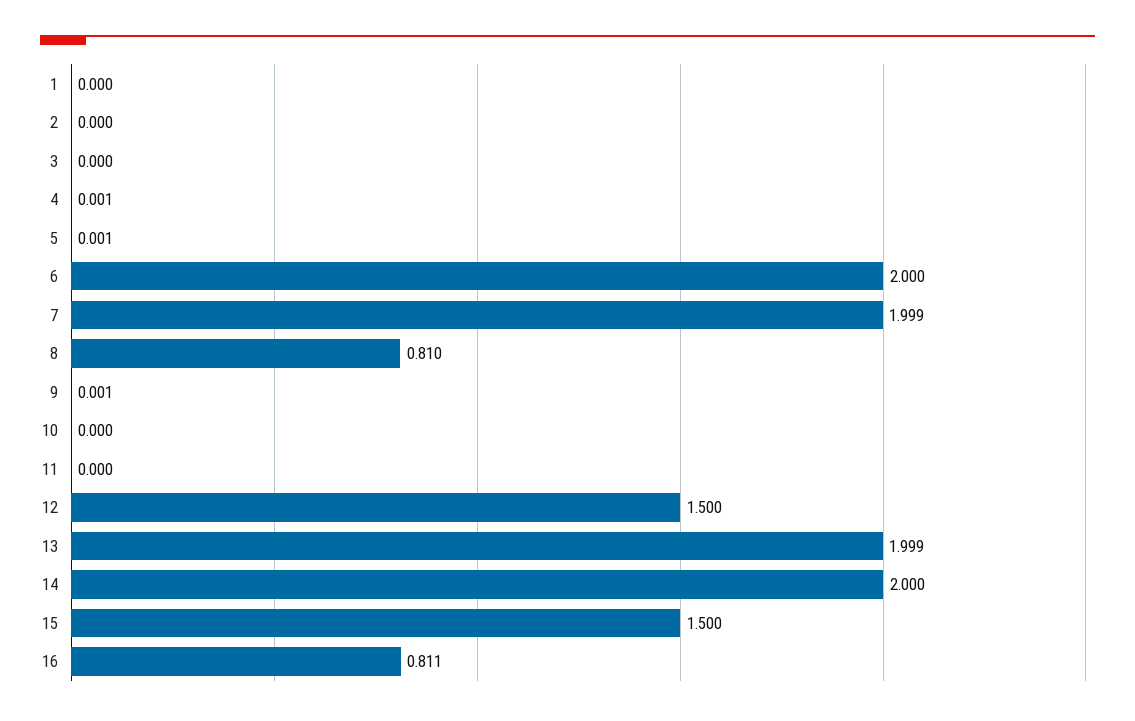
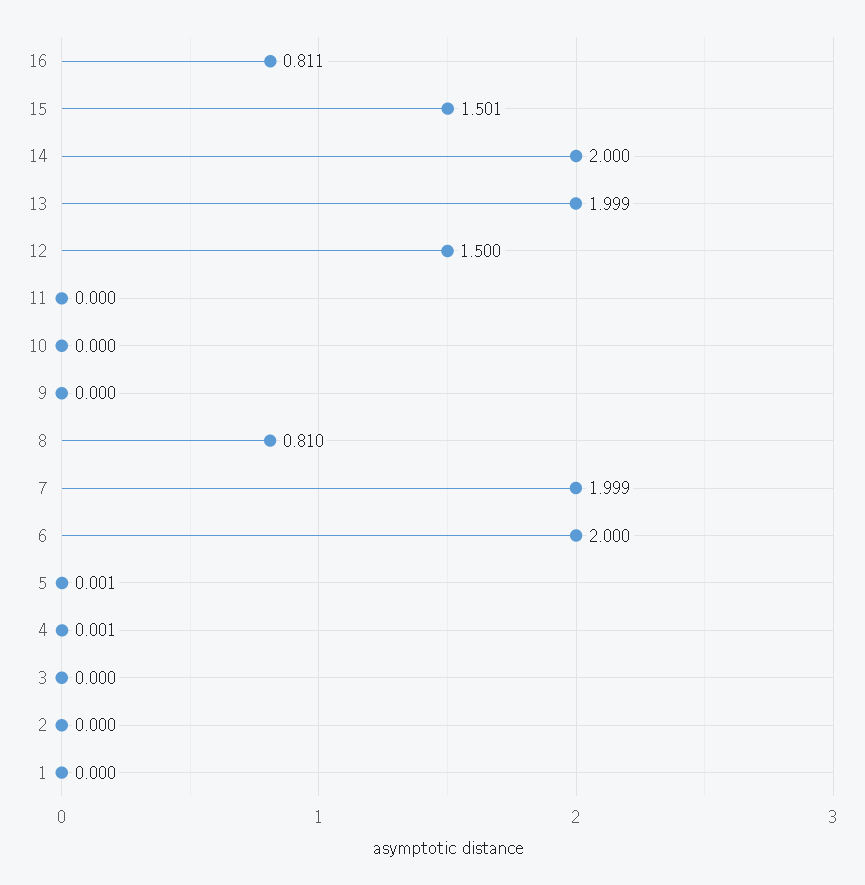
9: 0.001 -> 0
15: 1.5 -> 1.501

